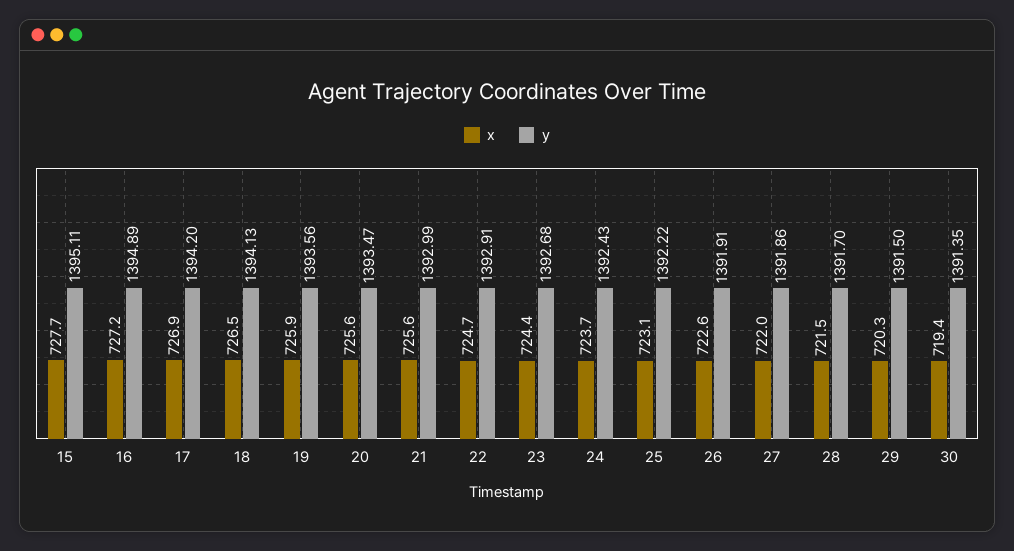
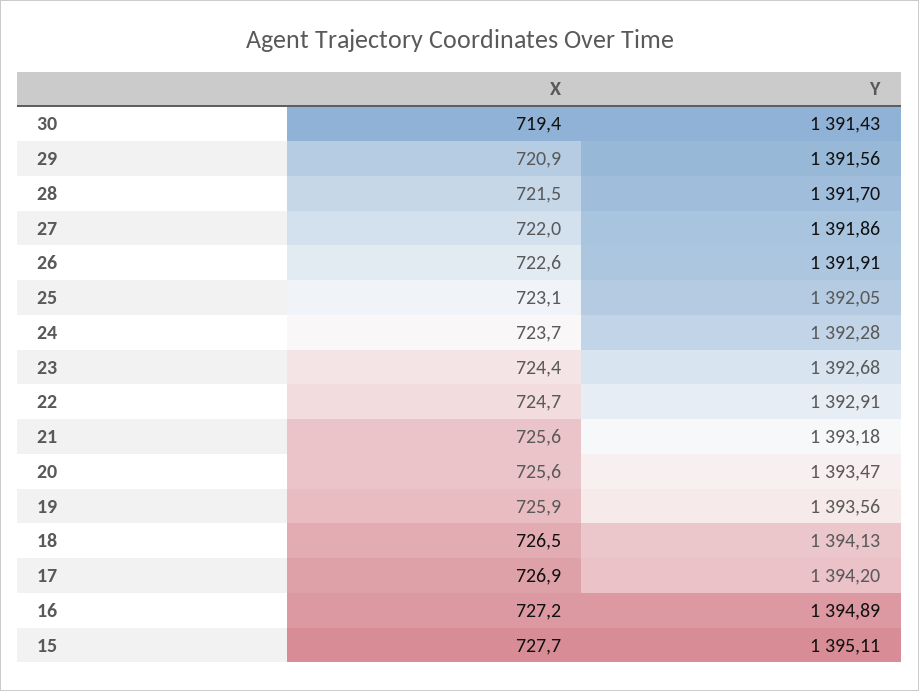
y, 21: 1392.99 -> 1393.18
y, 24: 1392.43 -> 1392.28
y, 25: 1392.22 -> 1392.05
x, 29: 720.3 -> 720.9
y, 29: 1391.5 -> 1391.56
y, 30: 1391.35 -> 1391.43

